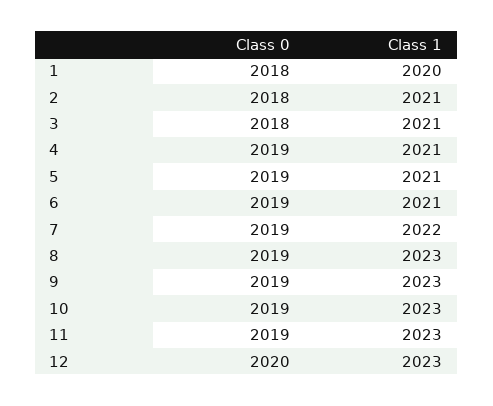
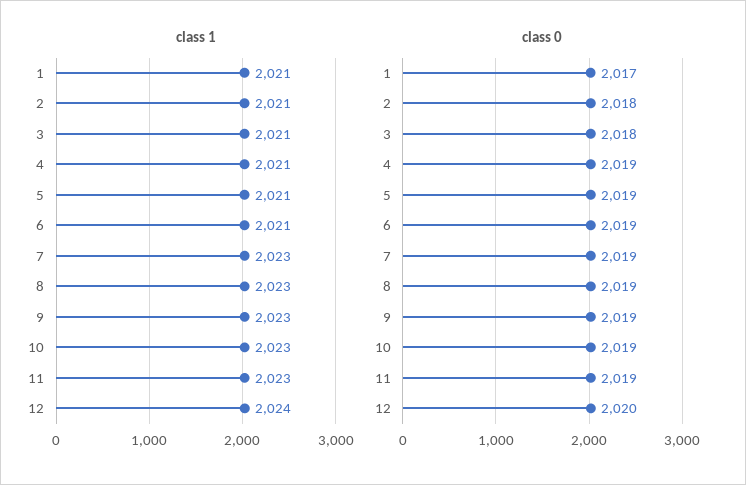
Class 0, 1: 2018 -> 2017
Class 1, 1: 2020 -> 2021
Class 1, 7: 2022 -> 2023
Class 1, 12: 2023 -> 2024

